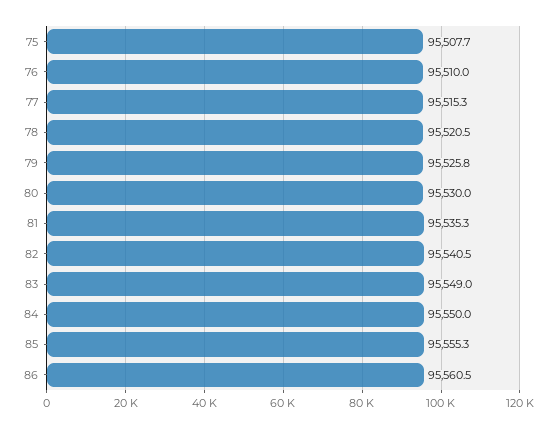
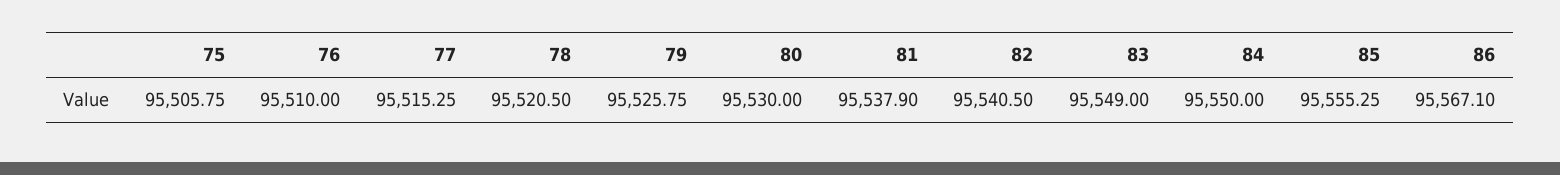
75: 95507.7 -> 95505.75
81: 95535.3 -> 95537.9
86: 95560.5 -> 95567.1

